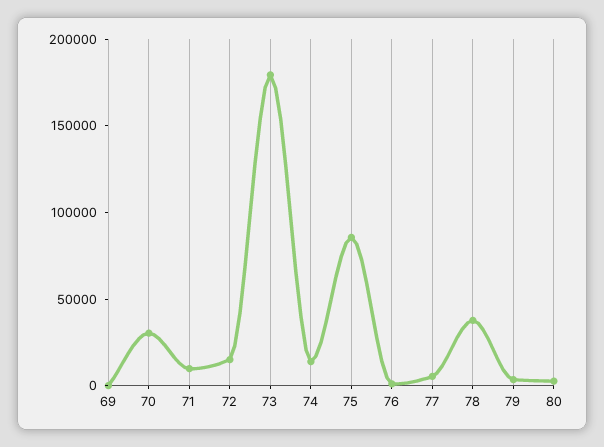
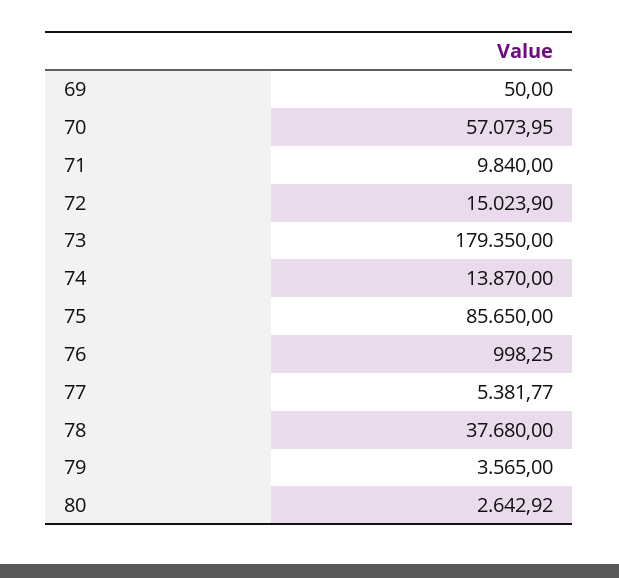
70: 30000 -> 57073.95

